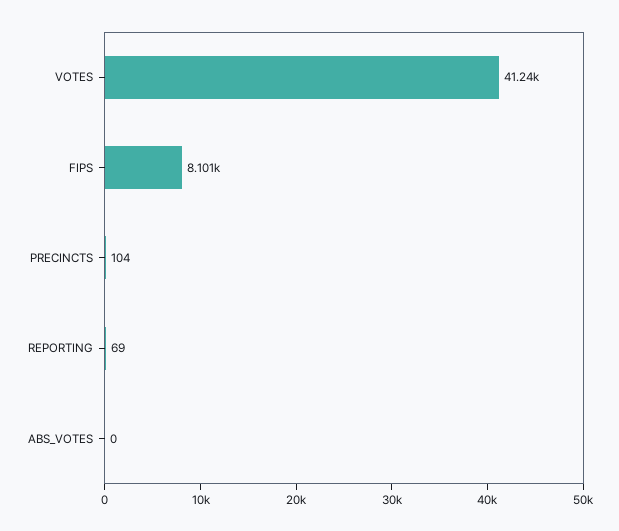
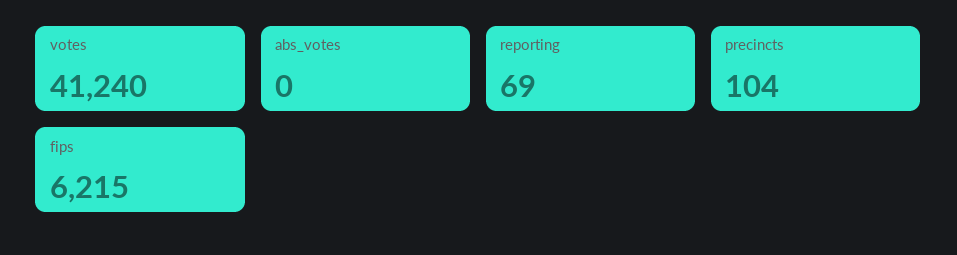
FIPS: 8101 -> 6215

